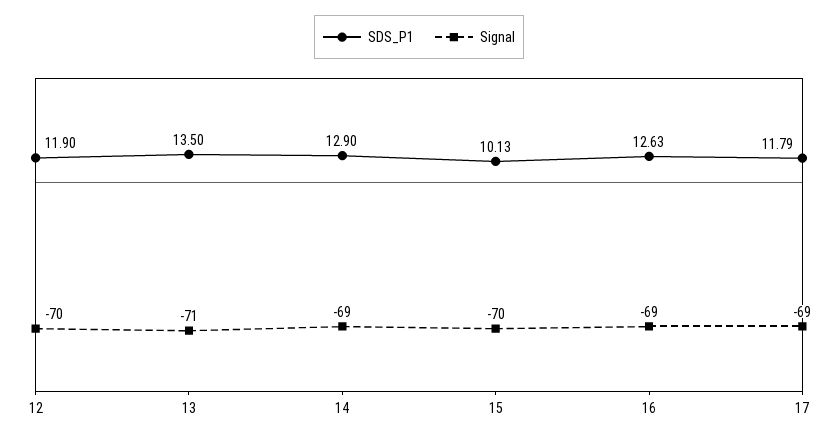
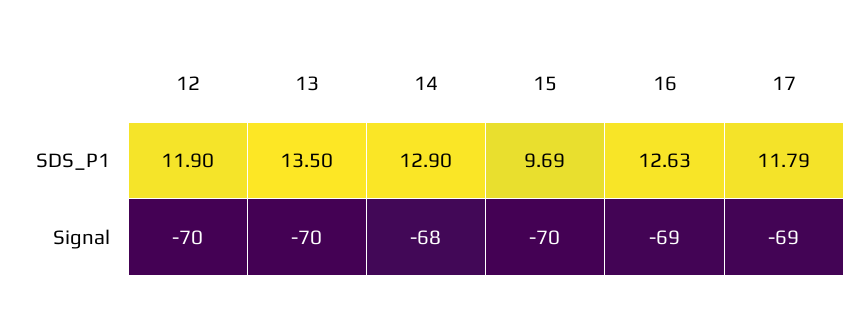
Signal, 13: -71 -> -70
Signal, 14: -69 -> -68
SDS_P1, 15: 10.13 -> 9.69

